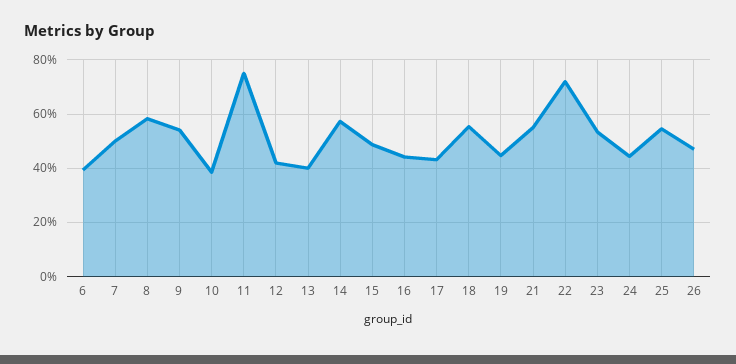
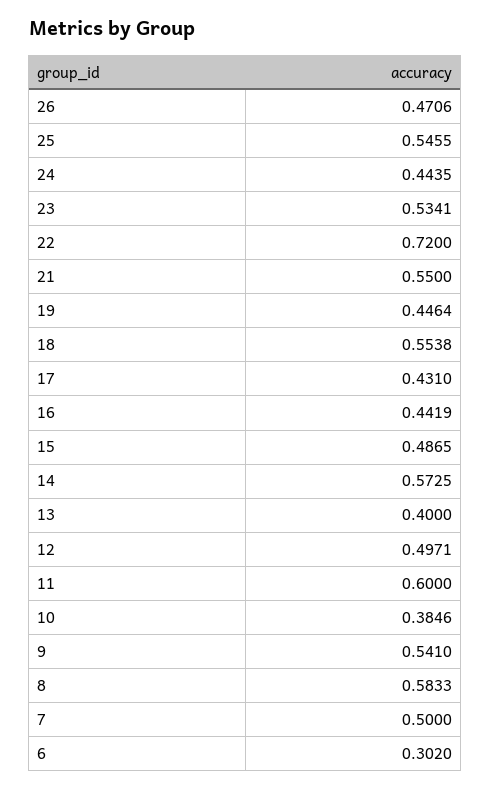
6: 0.4 -> 0.302
11: 0.75 -> 0.6
12: 0.425 -> 0.4971

